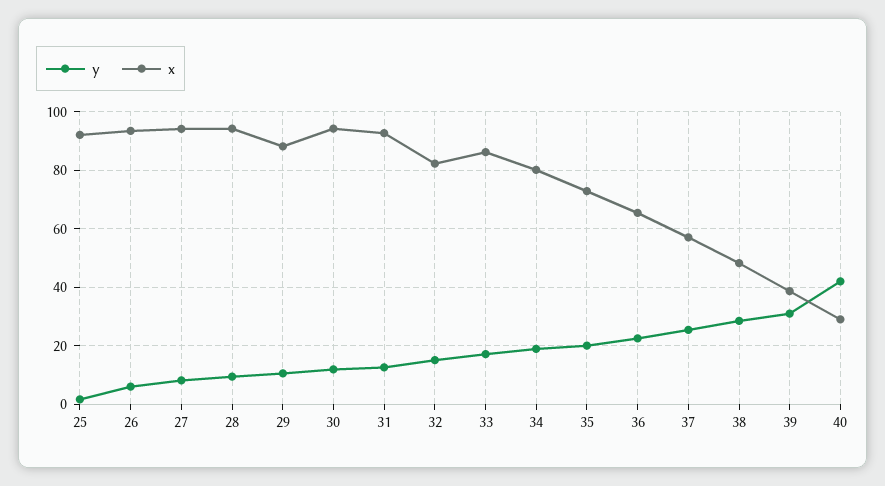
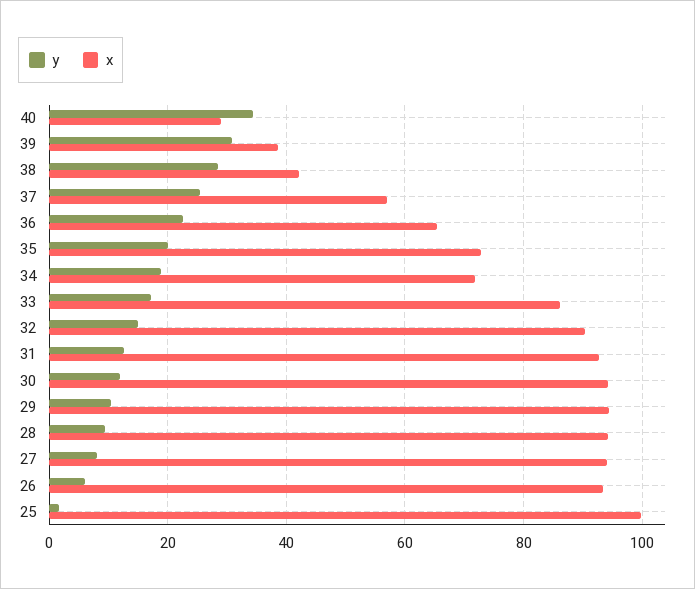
x, 25: 92.5 -> 100
x, 29: 87.5 -> 94
x, 32: 82.5 -> 90
x, 34: 80 -> 72
x, 38: 47.5 -> 42
y, 40: 42.5 -> 34

